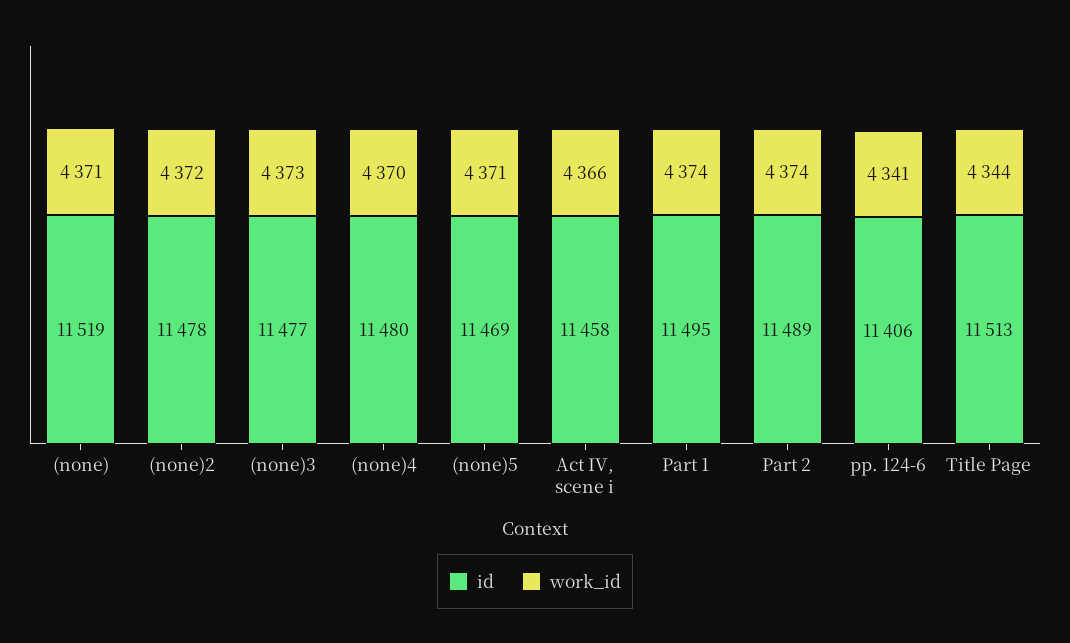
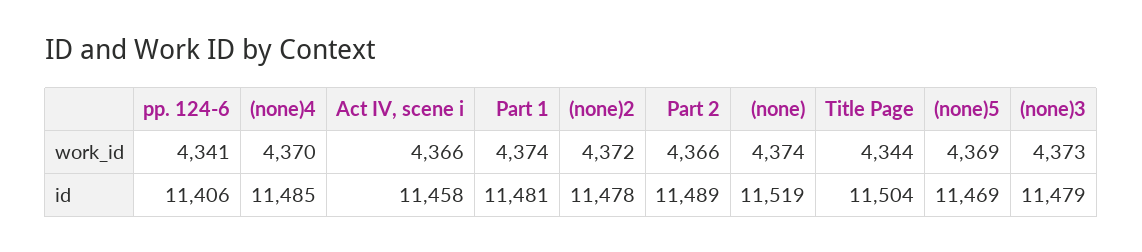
work_id, (none): 4371 -> 4374
id, (none)3: 11477 -> 11479
id, (none)4: 11480 -> 11485
work_id, (none)5: 4371 -> 4369
id, Part 1: 11495 -> 11481
work_id, Part 2: 4374 -> 4366
id, Title Page: 11513 -> 11504

